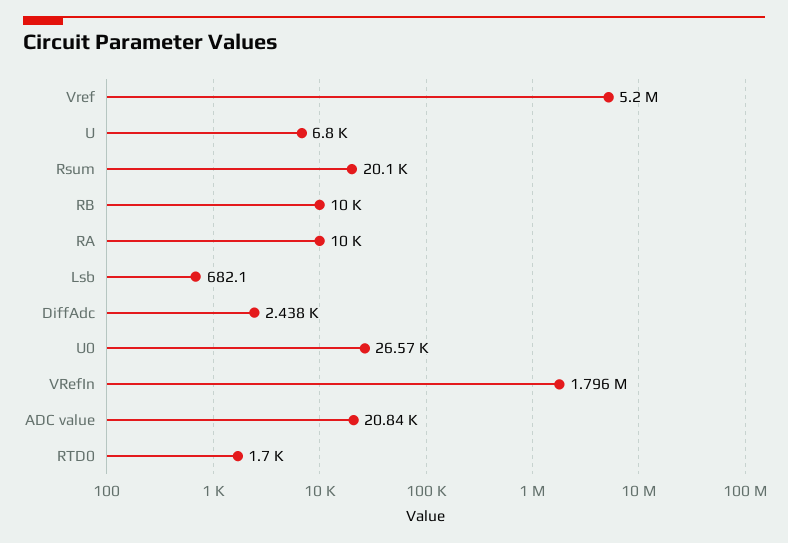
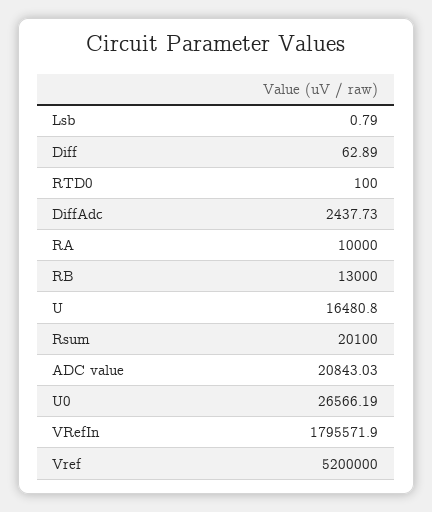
U: 6800 -> 16480.8
RB: 10000 -> 13000
Lsb: 682.1 -> 0.79
RTD0: 1700 -> 100
Diff: none -> 62.89

